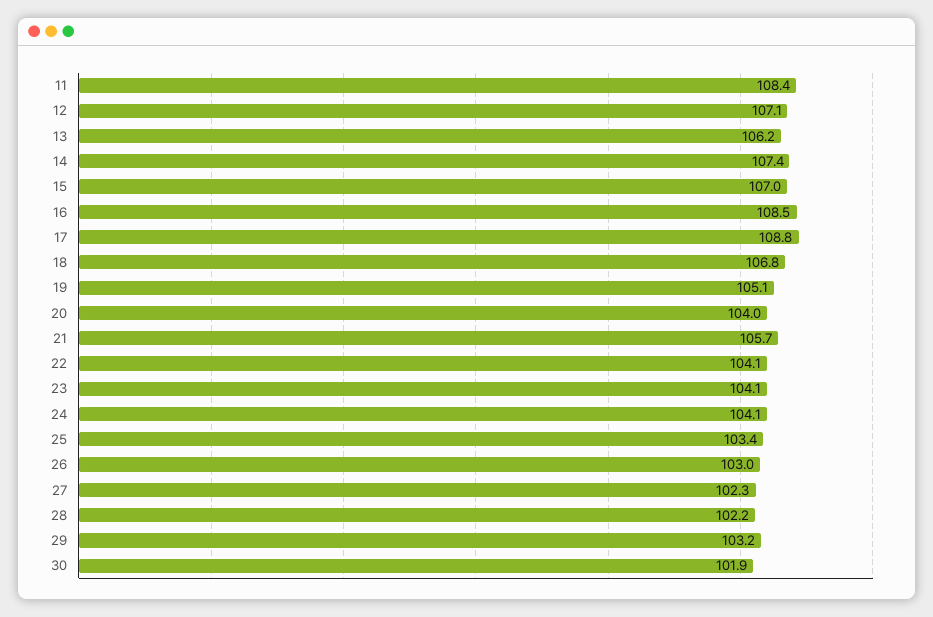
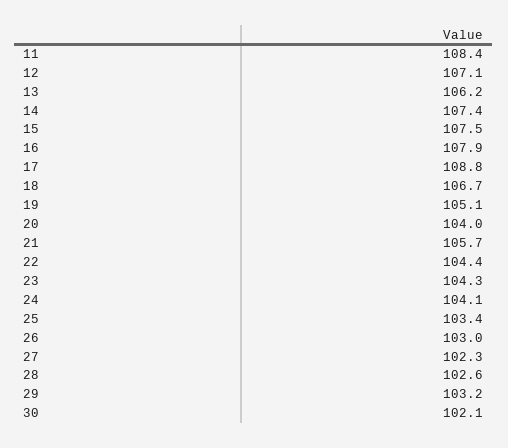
15: 107 -> 107.5
16: 108.5 -> 107.9
18: 106.8 -> 106.7
22: 104.1 -> 104.4
23: 104.1 -> 104.3
28: 102.2 -> 102.6
30: 101.9 -> 102.1

